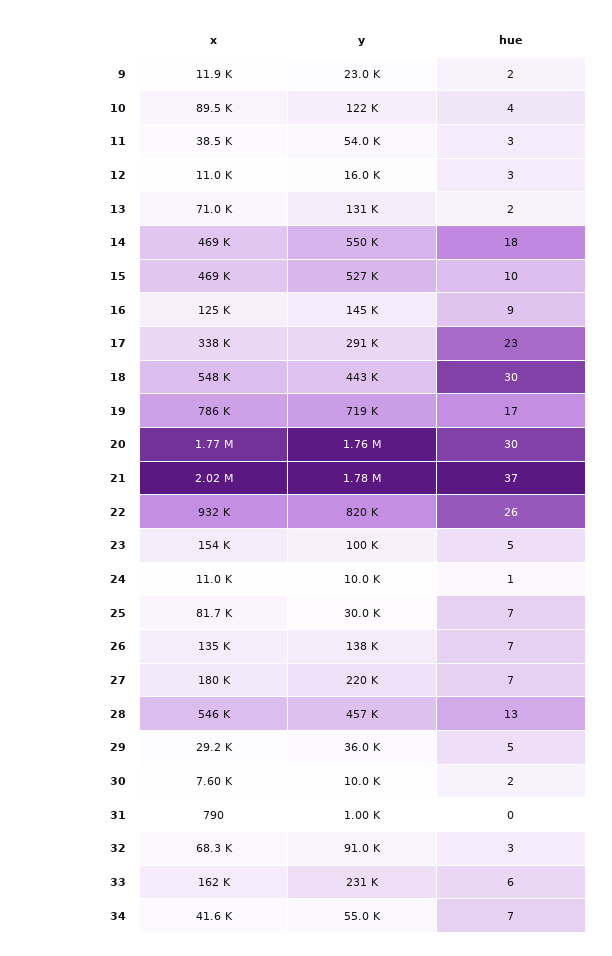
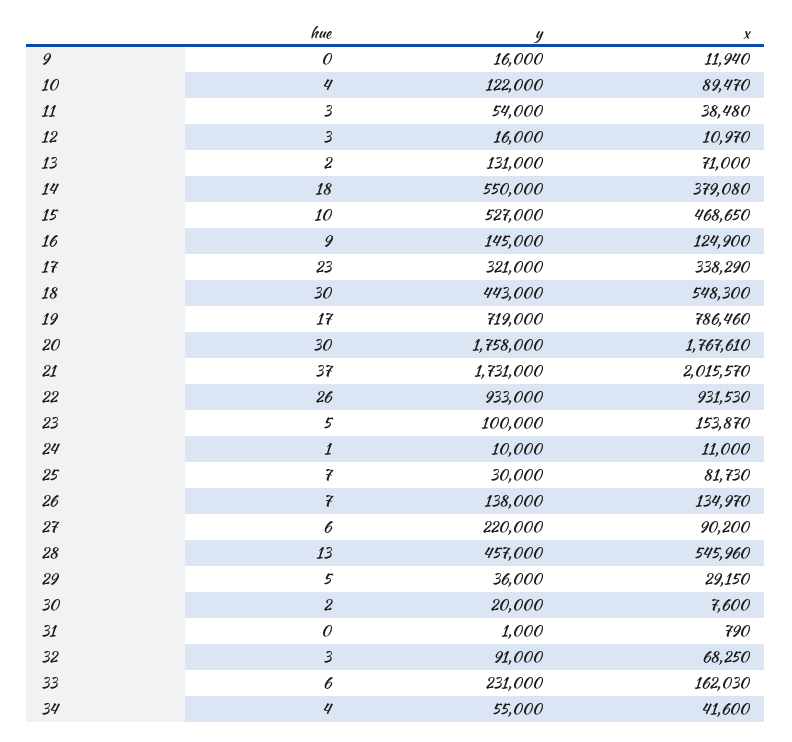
y, 9: 23000 -> 16000
hue, 9: 2 -> 0
x, 14: 469000 -> 379080
y, 17: 291000 -> 321000
y, 21: 1780000 -> 1731000
y, 22: 820000 -> 933000
x, 27: 180000 -> 90200
hue, 27: 7 -> 6
y, 30: 10000 -> 20000
hue, 34: 7 -> 4

